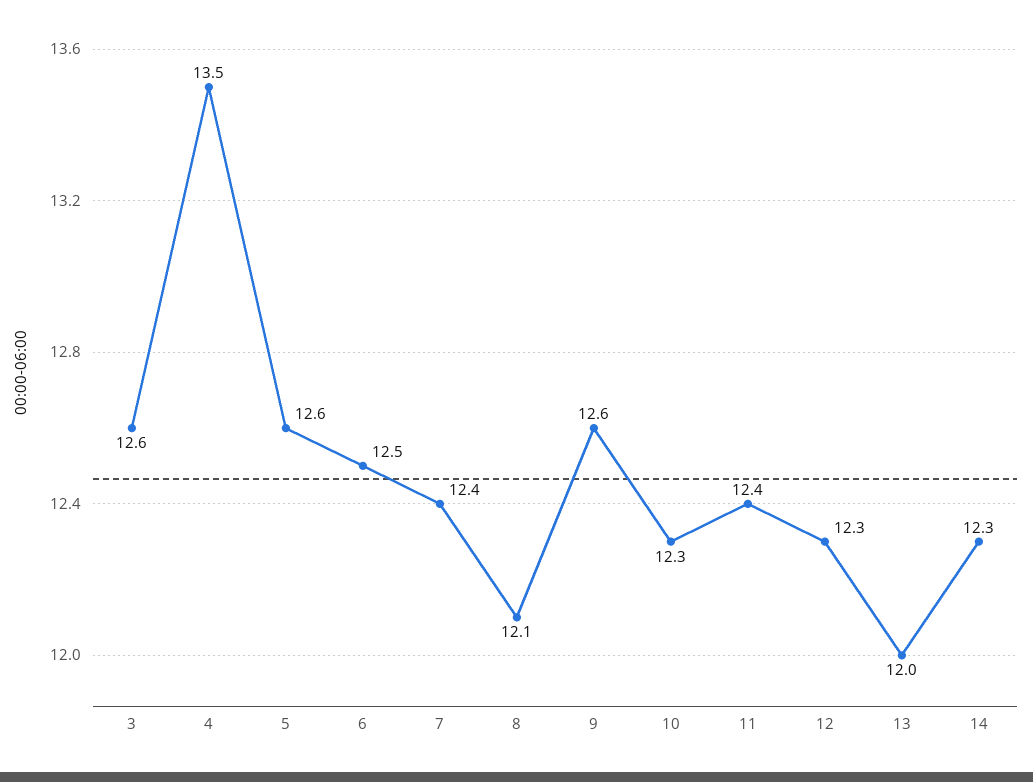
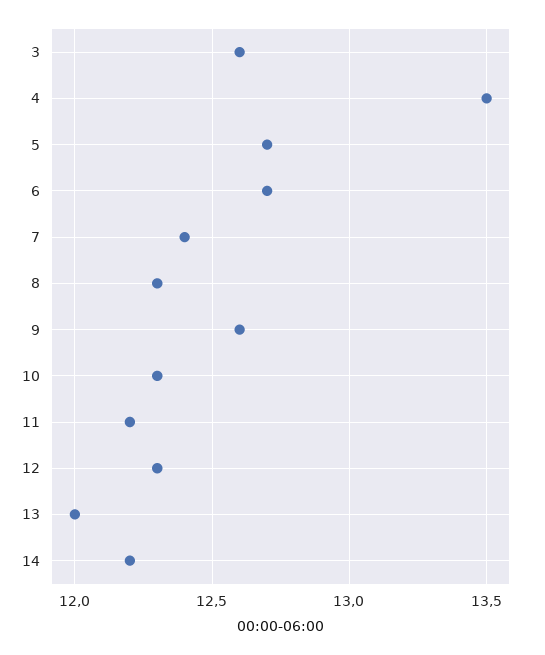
5: 12.6 -> 12.7
6: 12.5 -> 12.7
8: 12.1 -> 12.3
11: 12.4 -> 12.2
14: 12.3 -> 12.2

